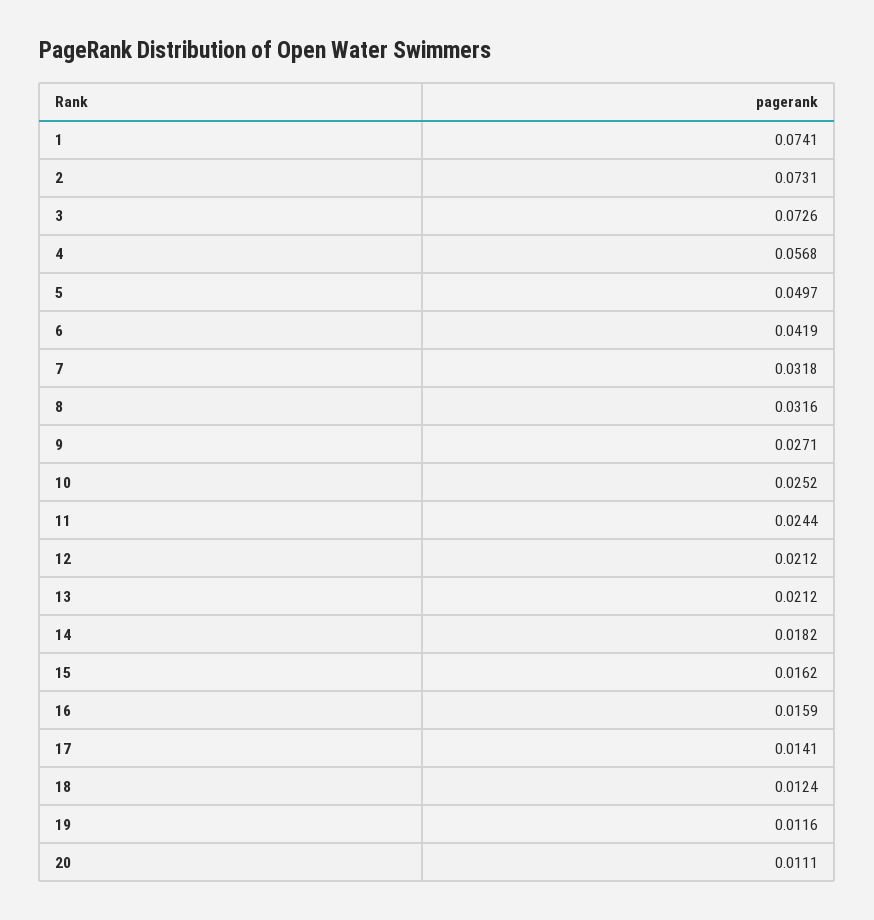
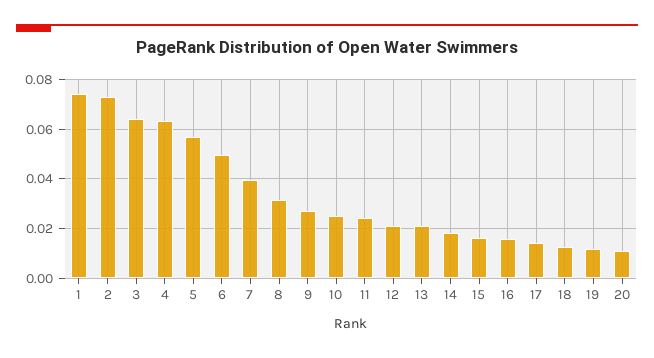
3: 0.0726 -> 0.065
4: 0.0568 -> 0.0625
5: 0.0497 -> 0.0575
6: 0.0419 -> 0.05
7: 0.0318 -> 0.04

